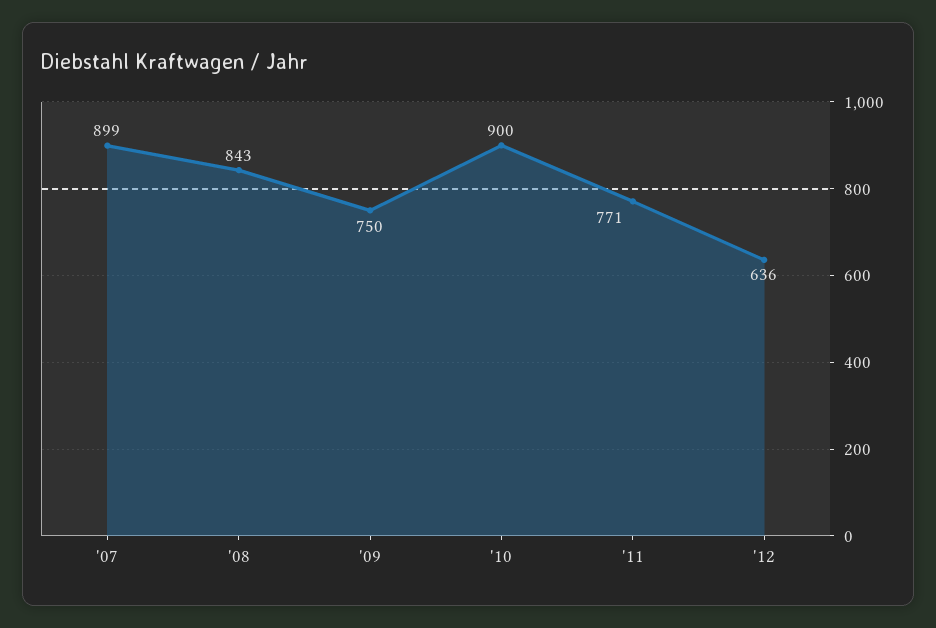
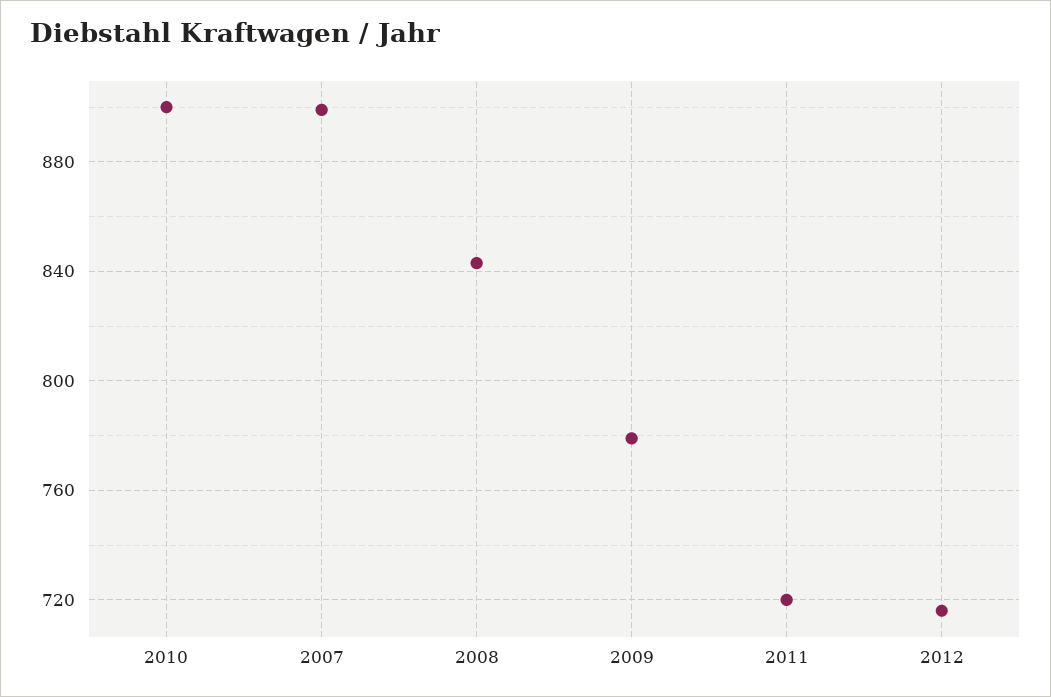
'09: 750 -> 780
'11: 771 -> 720
'12: 636 -> 715

